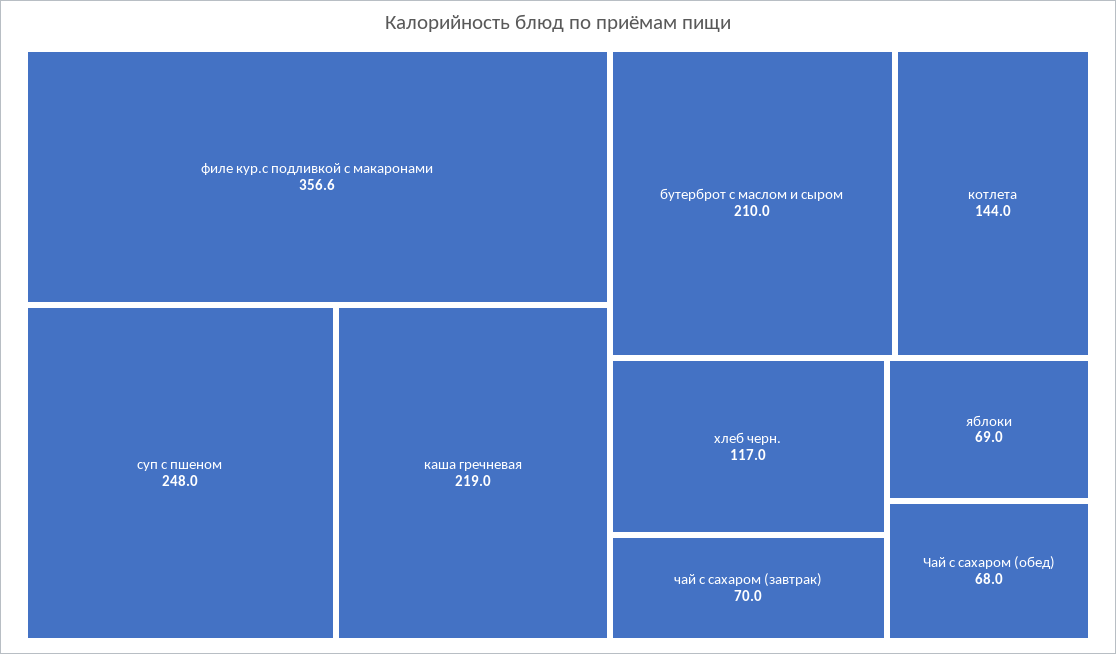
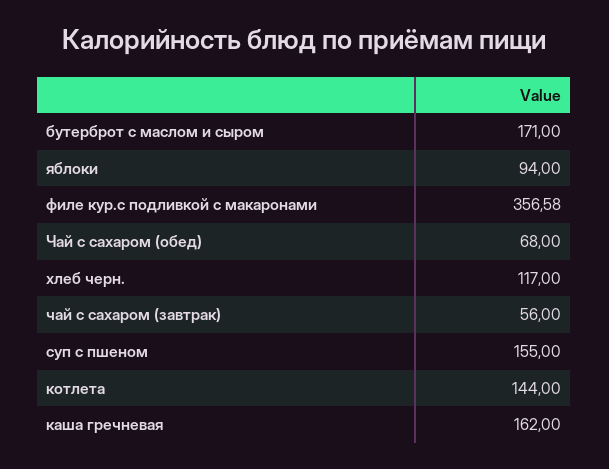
суп с пшеном: 248 -> 155
каша гречневая: 219 -> 162
бутерброт с маслом и сыром: 210 -> 171
чай с сахаром (завтрак): 70 -> 56
яблоки: 69 -> 94

